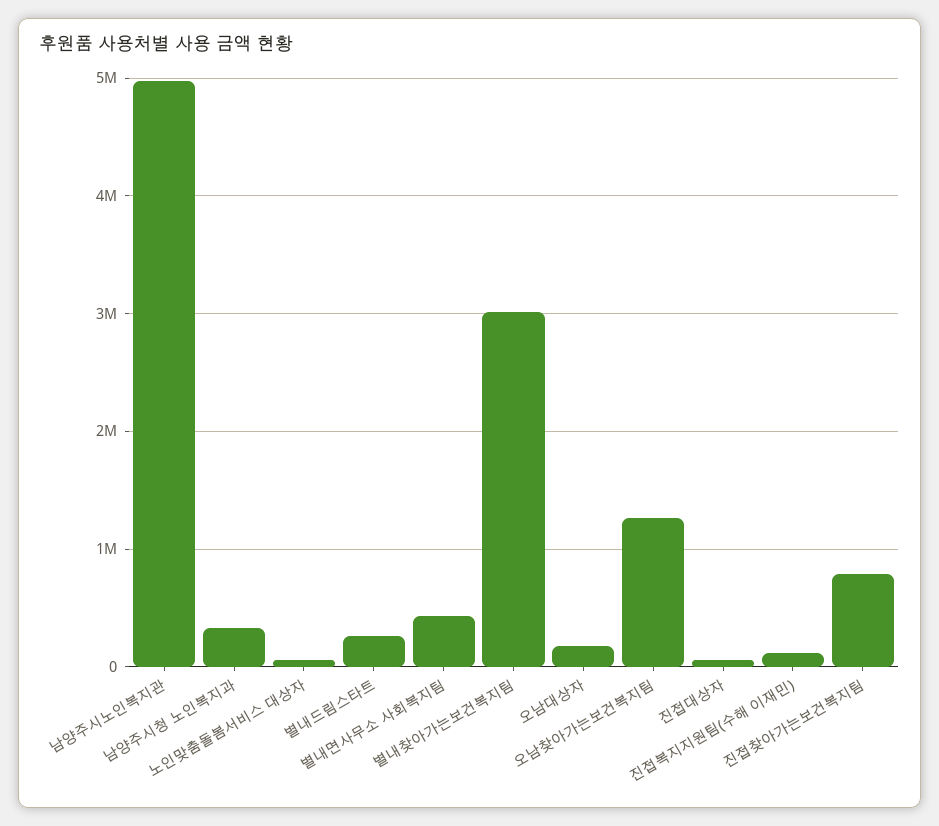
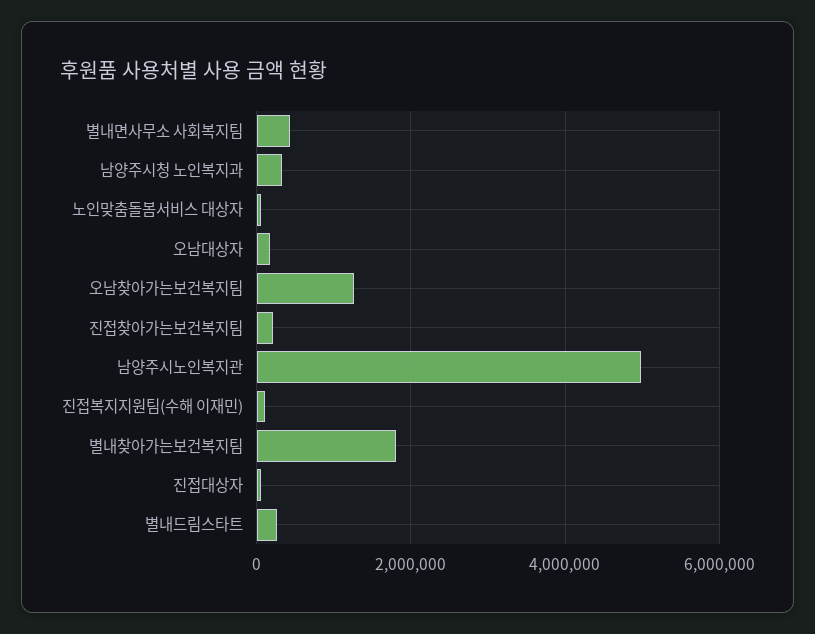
별내찾아가는보건복지팀: 3000000 -> 1800000
진접찾아가는보건복지팀: 800000 -> 200000

